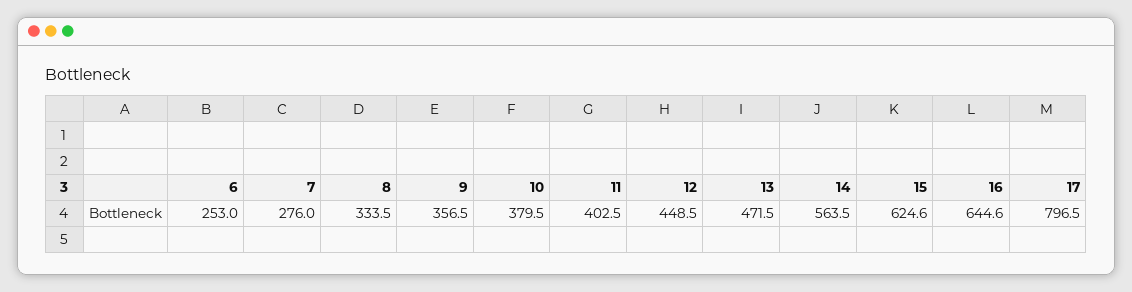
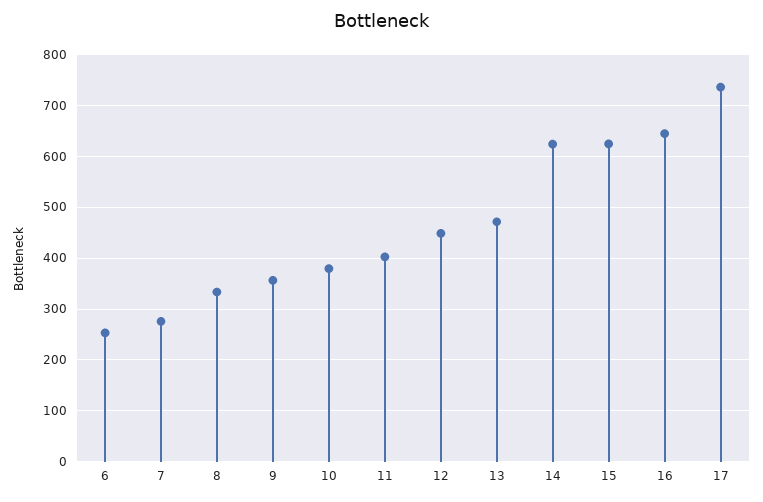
14: 563.5 -> 620
17: 796.5 -> 740

